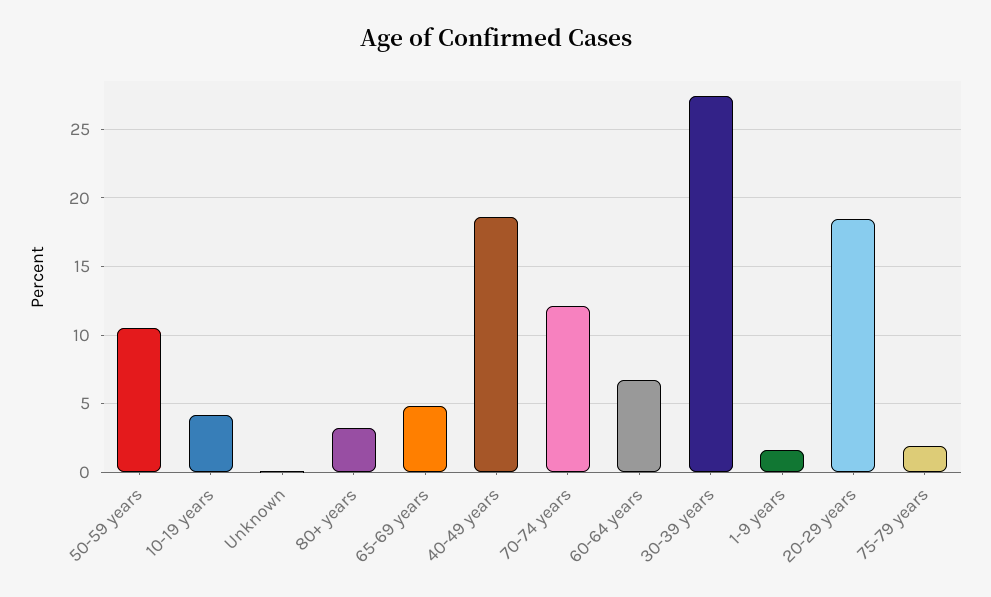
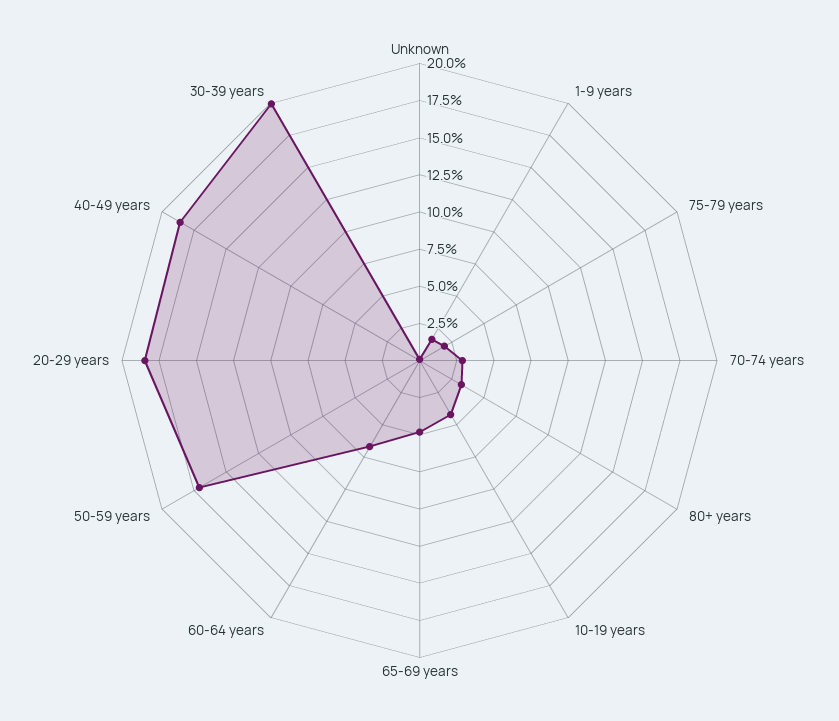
50-59 years: 10.5 -> 17.5
70-74 years: 12 -> 2.5
30-39 years: 27.5 -> 20

